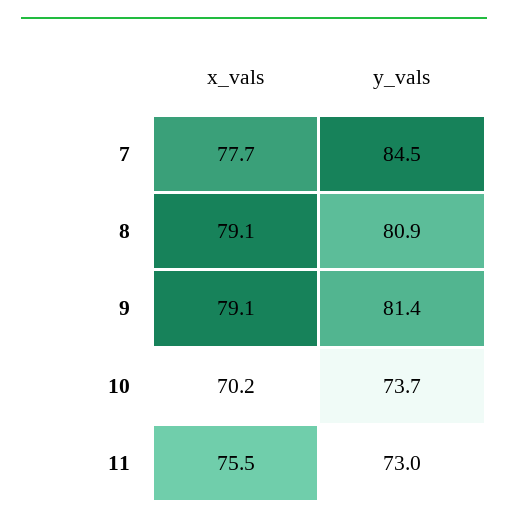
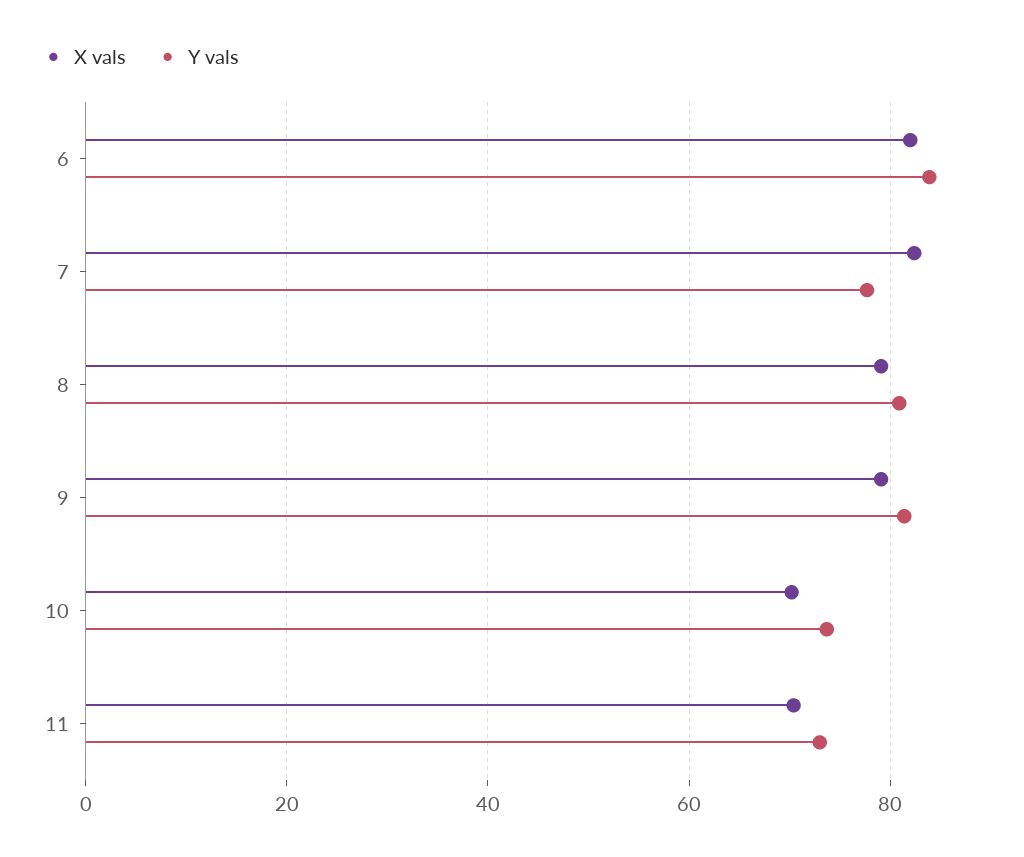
x_vals, 7: 77.7 -> 82
y_vals, 7: 84.5 -> 78
x_vals, 11: 75.5 -> 70
x_vals, 6: none -> 82
y_vals, 6: none -> 84

